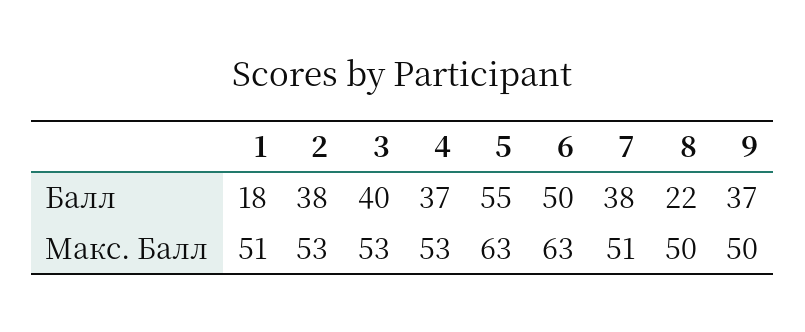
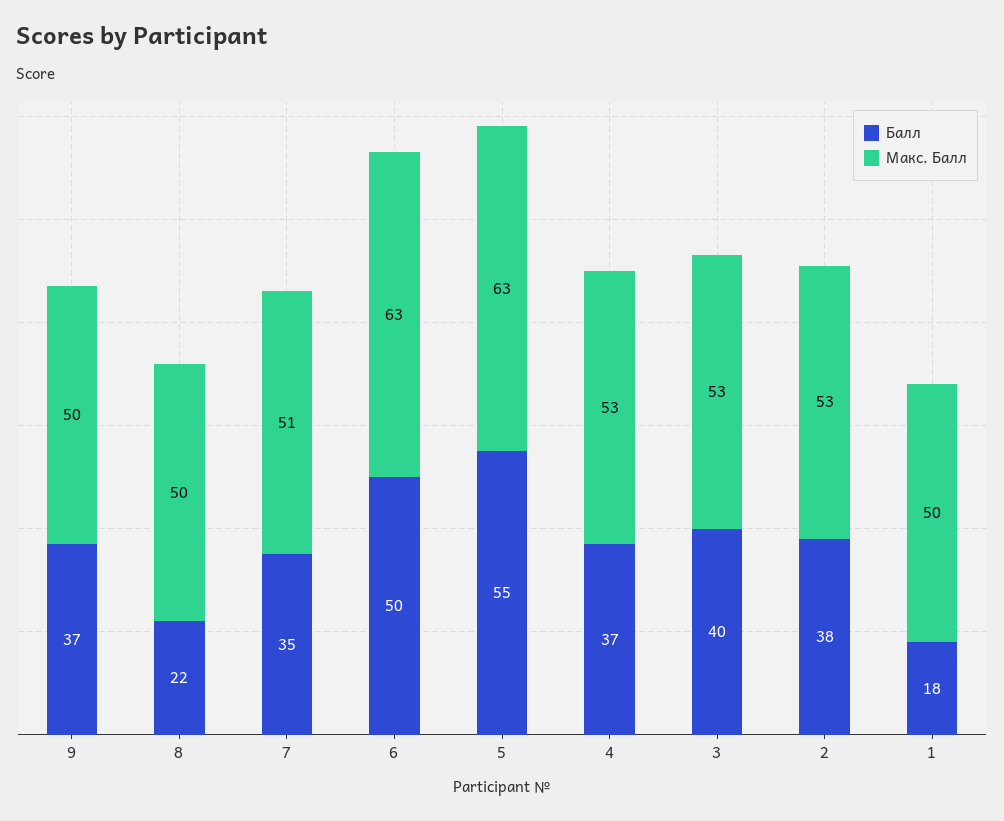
Балл, 7: 38 -> 35
Макс. Балл, 1: 51 -> 50

